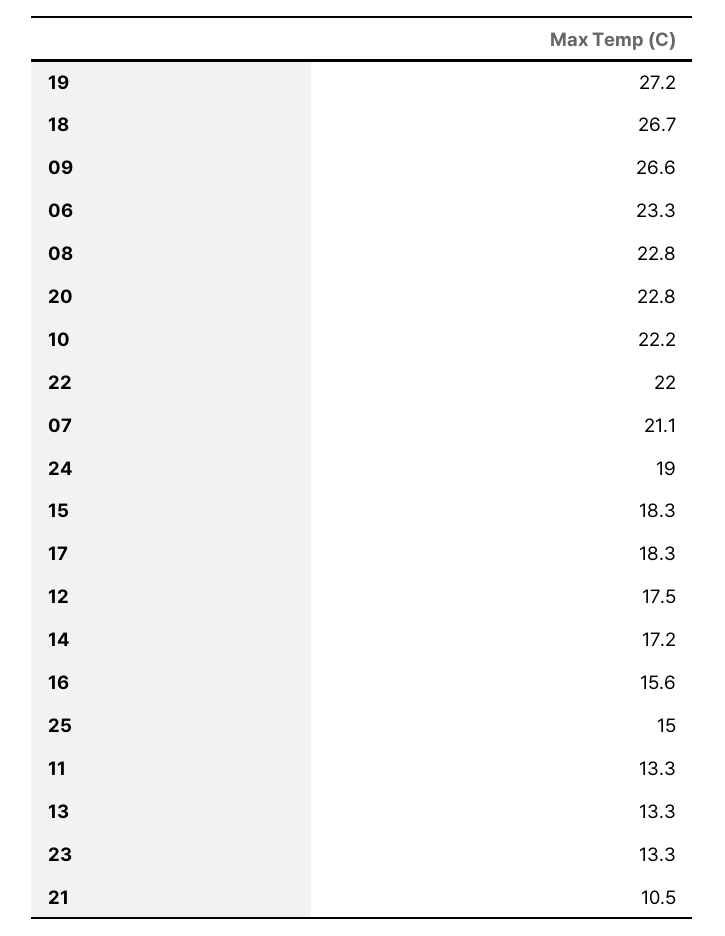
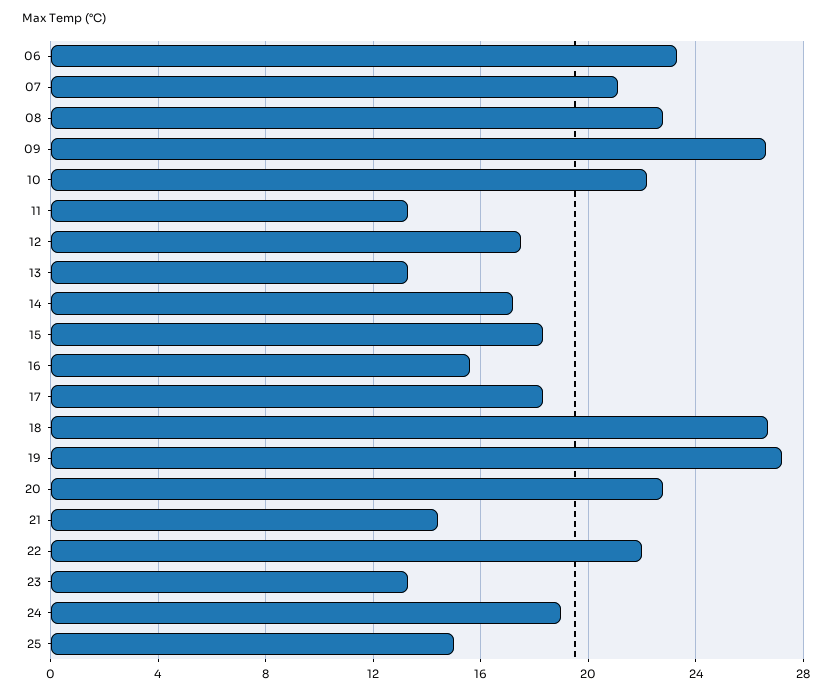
21: 10.5 -> 14.5

